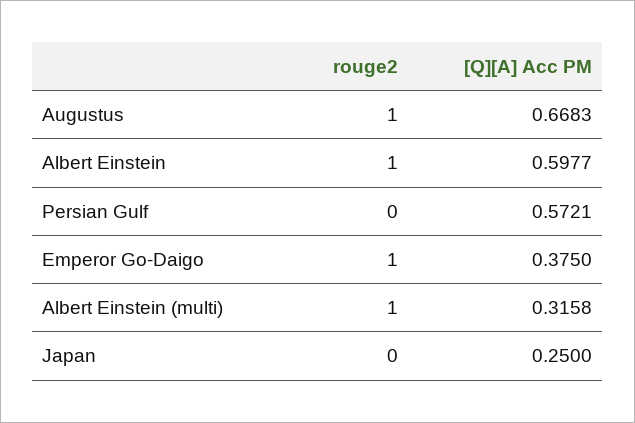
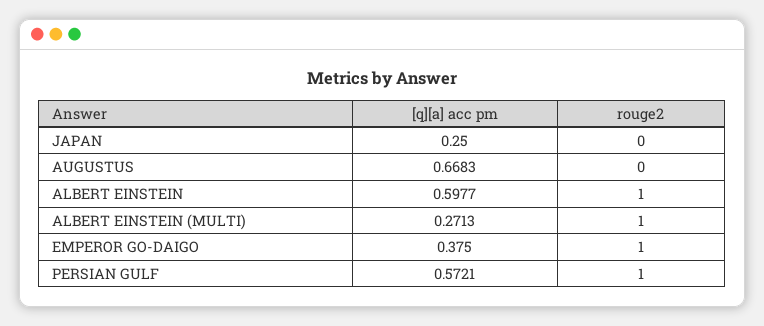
rouge2, Augustus: 1 -> 0
rouge2, Persian Gulf: 0 -> 1
[Q][A] Acc PM, Albert Einstein (multi): 0.3158 -> 0.2713

